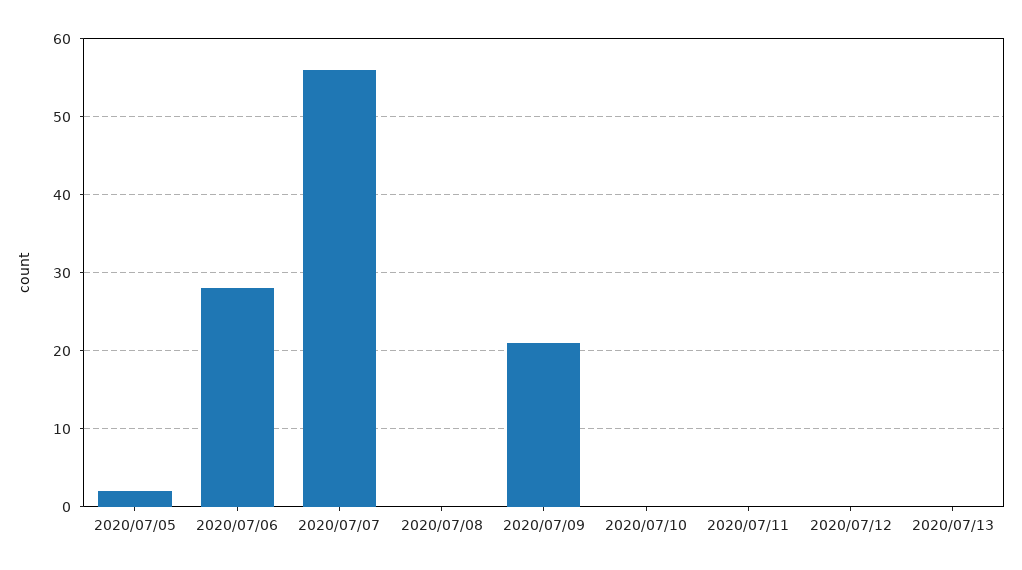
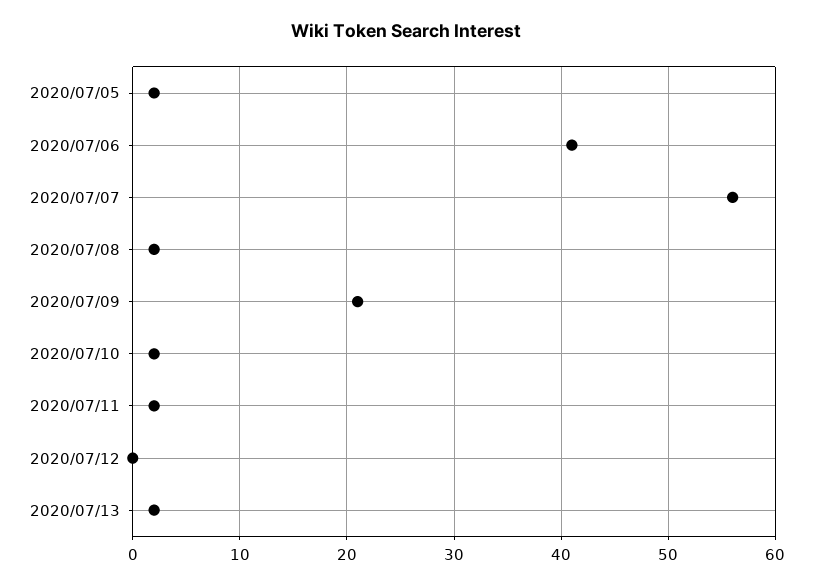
2020/07/06: 28 -> 41
2020/07/08: 0 -> 2
2020/07/10: 0 -> 2
2020/07/11: 0 -> 2
2020/07/13: 0 -> 2

